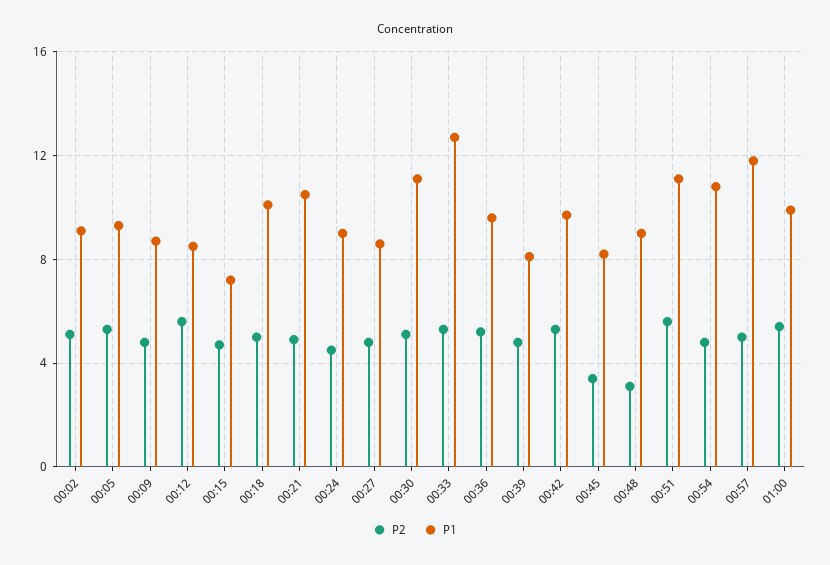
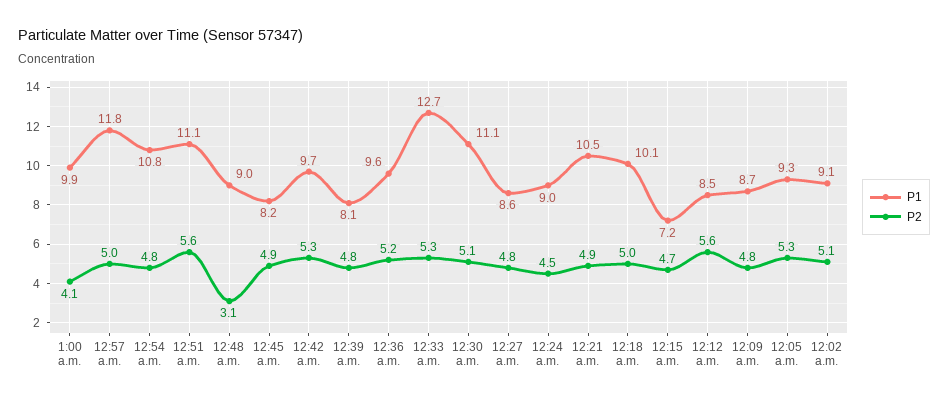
P2, 00:45: 3.5 -> 4.9
P2, 01:00: 5.5 -> 4.1

